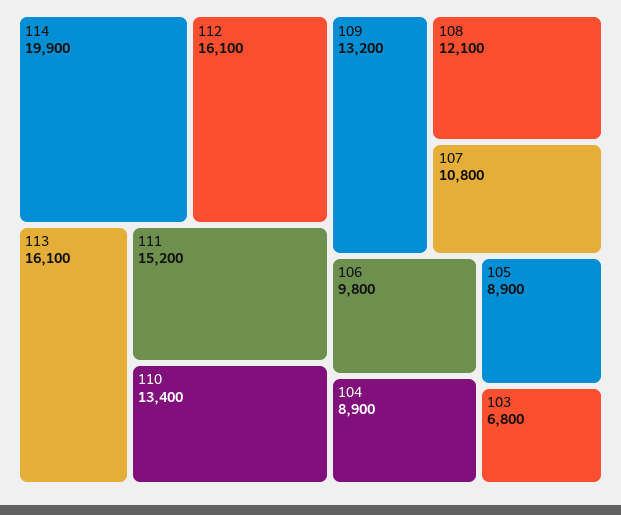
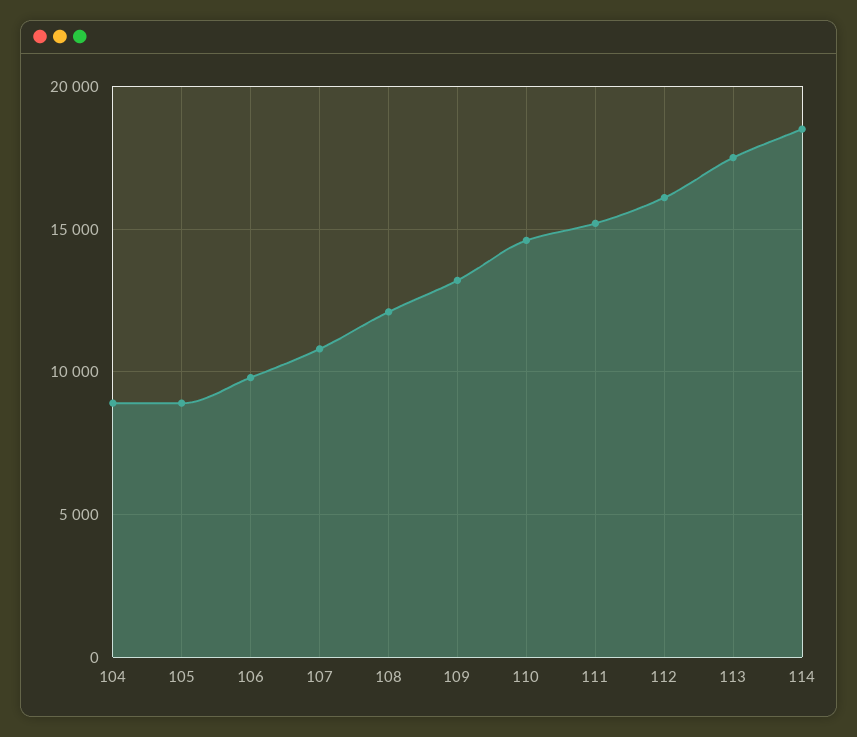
114: 19900 -> 18500
113: 16100 -> 17500
110: 13400 -> 14500
103: 6800 -> none

